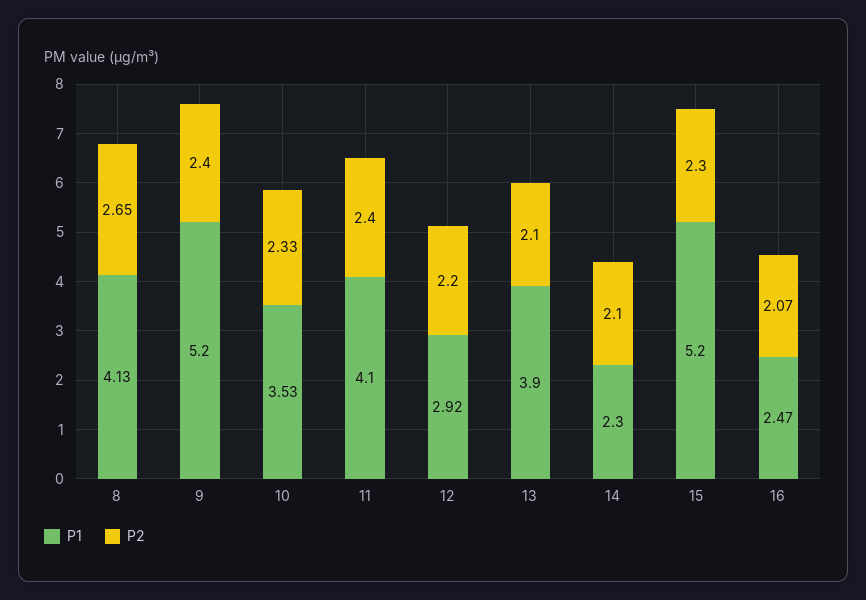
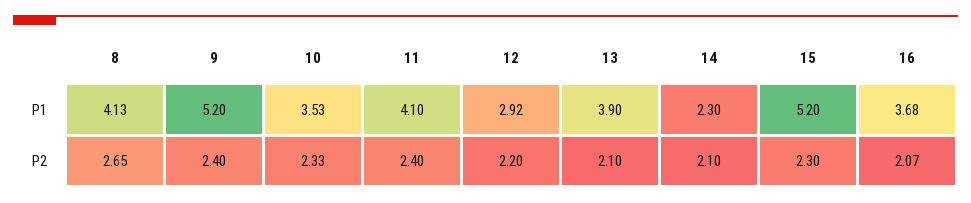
P1, 16: 2.47 -> 3.68

